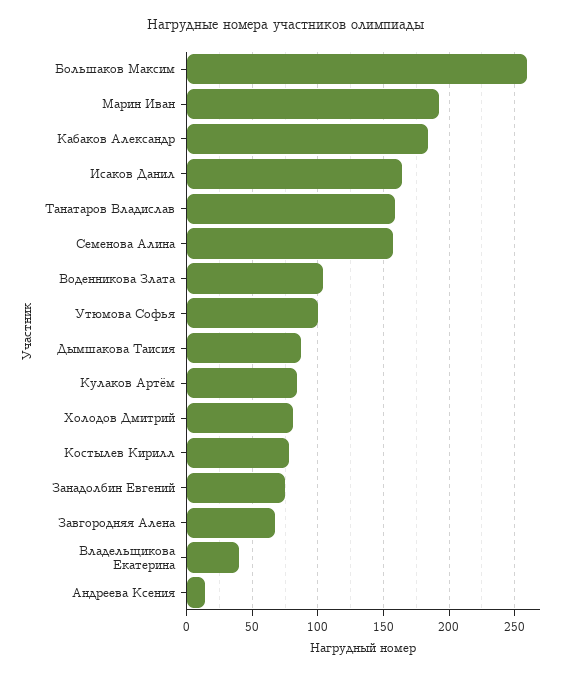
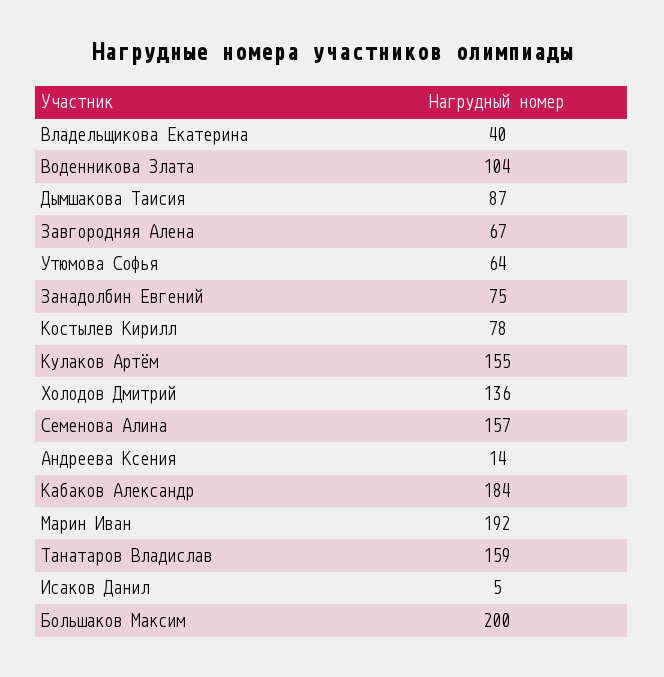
Большаков Максим: 260 -> 200
Исаков Данил: 165 -> 5
Утюмова Софья: 100 -> 64
Кулаков Артём: 85 -> 155
Холодов Дмитрий: 80 -> 136

